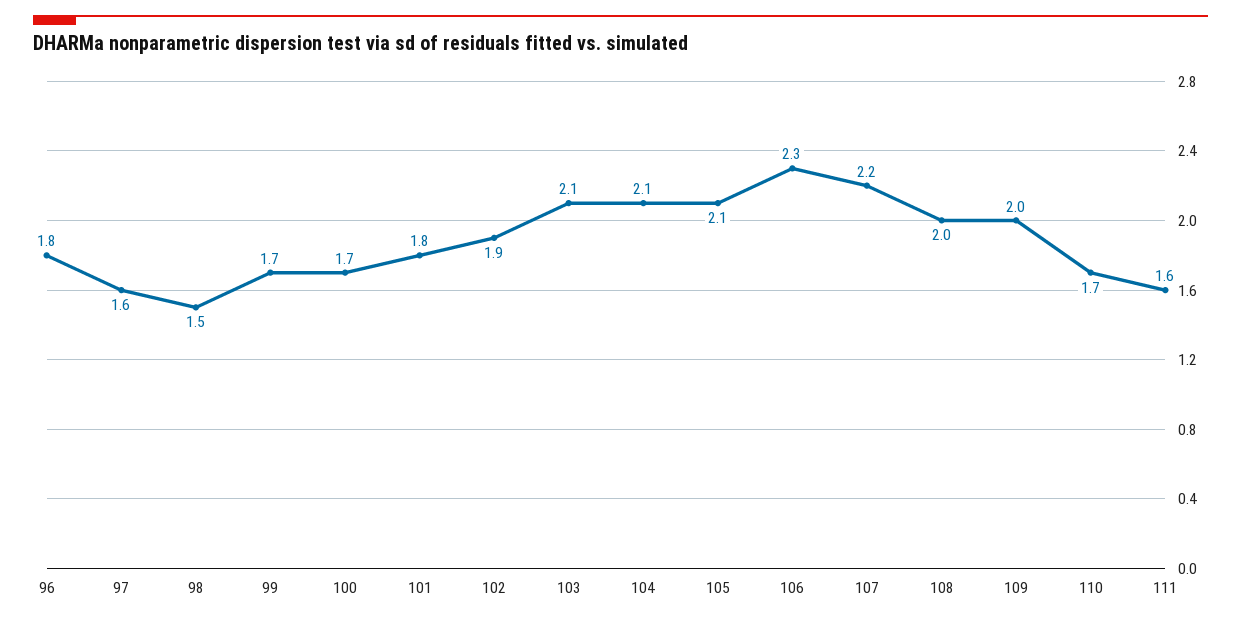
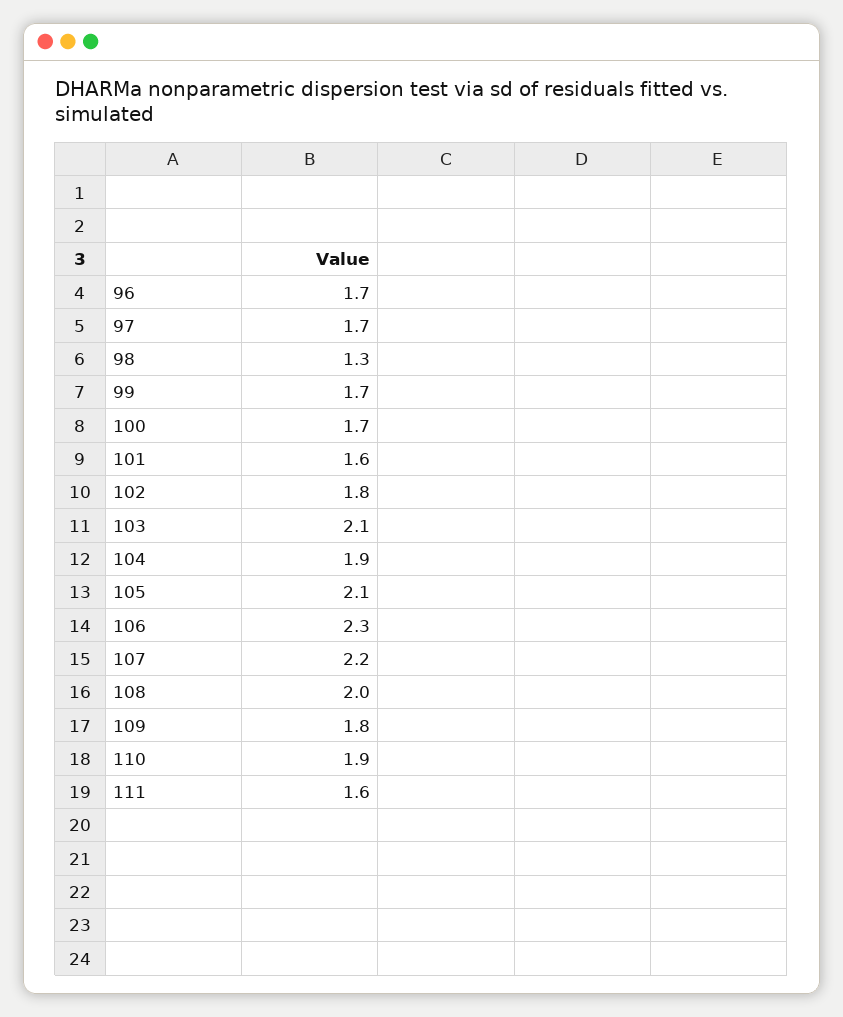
96: 1.8 -> 1.7
97: 1.6 -> 1.7
98: 1.5 -> 1.3
101: 1.8 -> 1.6
102: 1.9 -> 1.8
104: 2.1 -> 1.9
109: 2 -> 1.8
110: 1.7 -> 1.9

